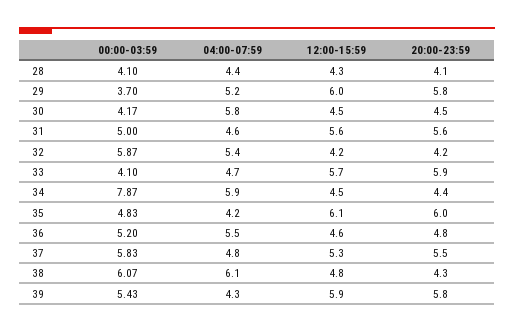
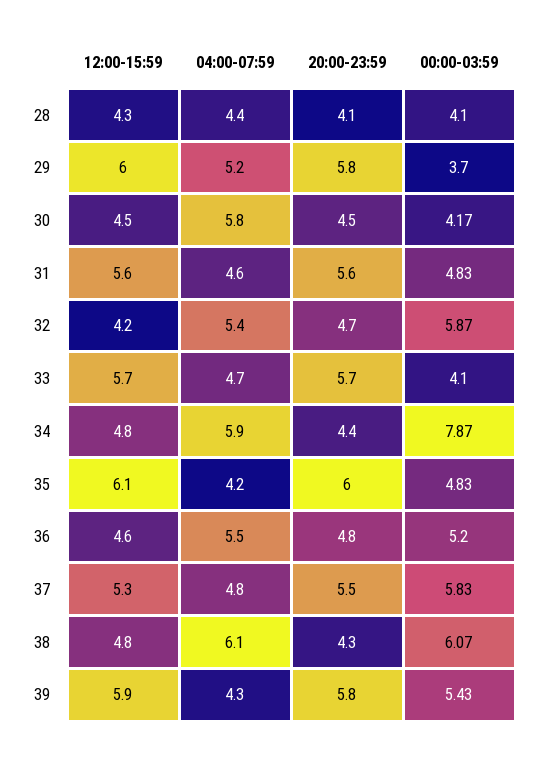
00:00-03:59, 31: 5 -> 4.83
20:00-23:59, 32: 4.2 -> 4.7
20:00-23:59, 33: 5.9 -> 5.7
12:00-15:59, 34: 4.5 -> 4.8

